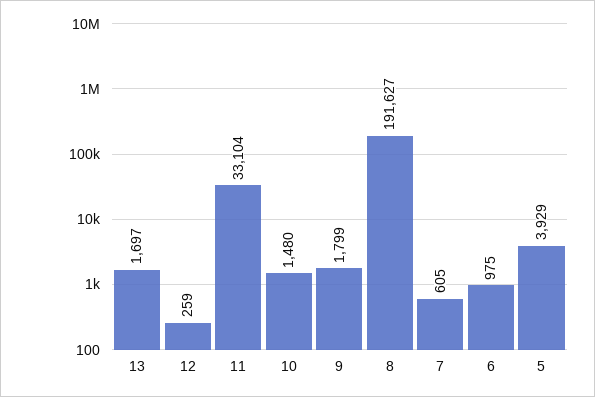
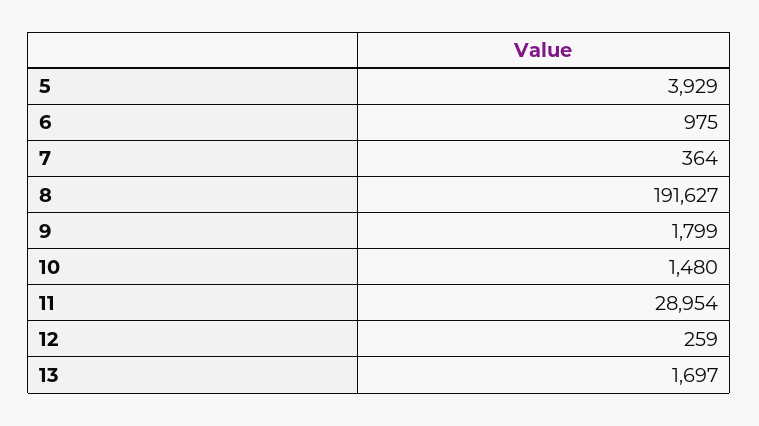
11: 33104 -> 28954
7: 605 -> 364

